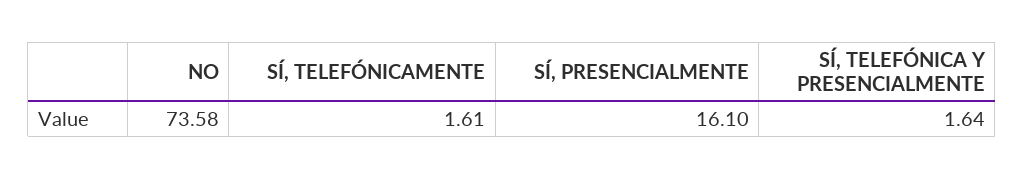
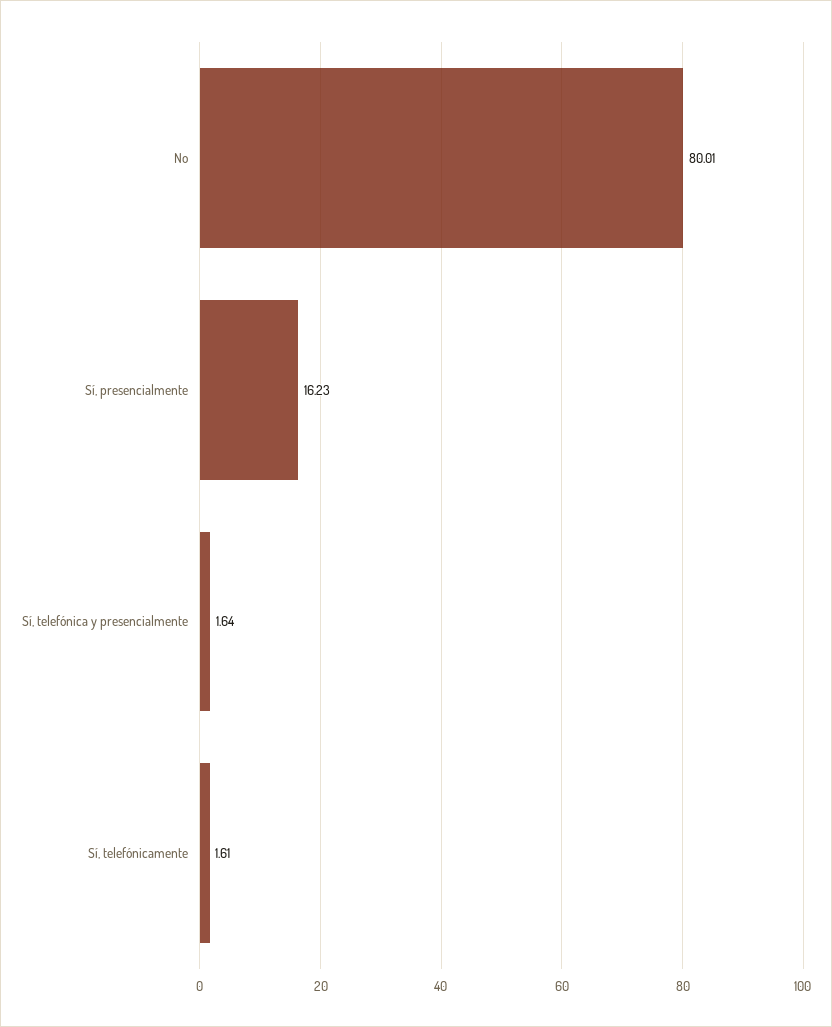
NO: 73.58 -> 80.01
SÍ, PRESENCIALMENTE: 16.1 -> 16.23

